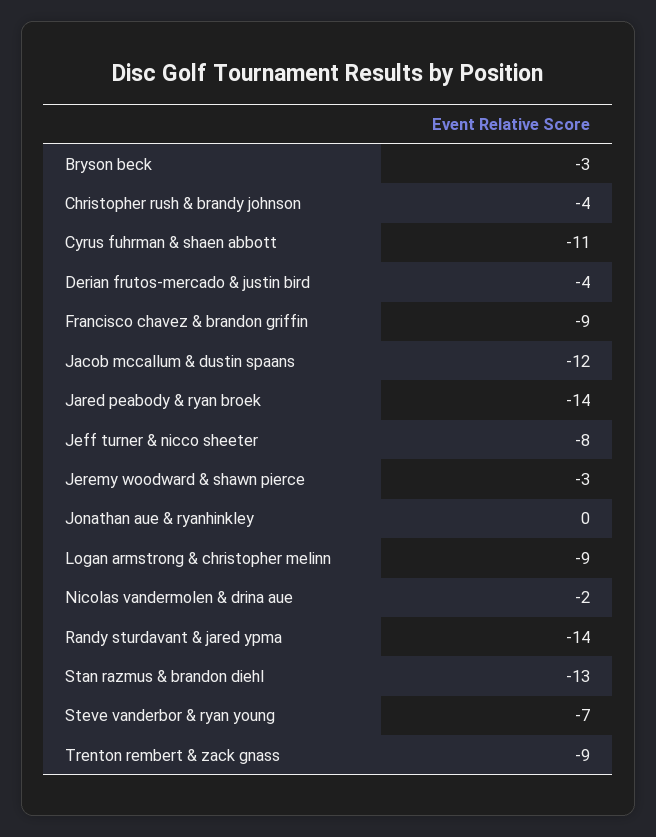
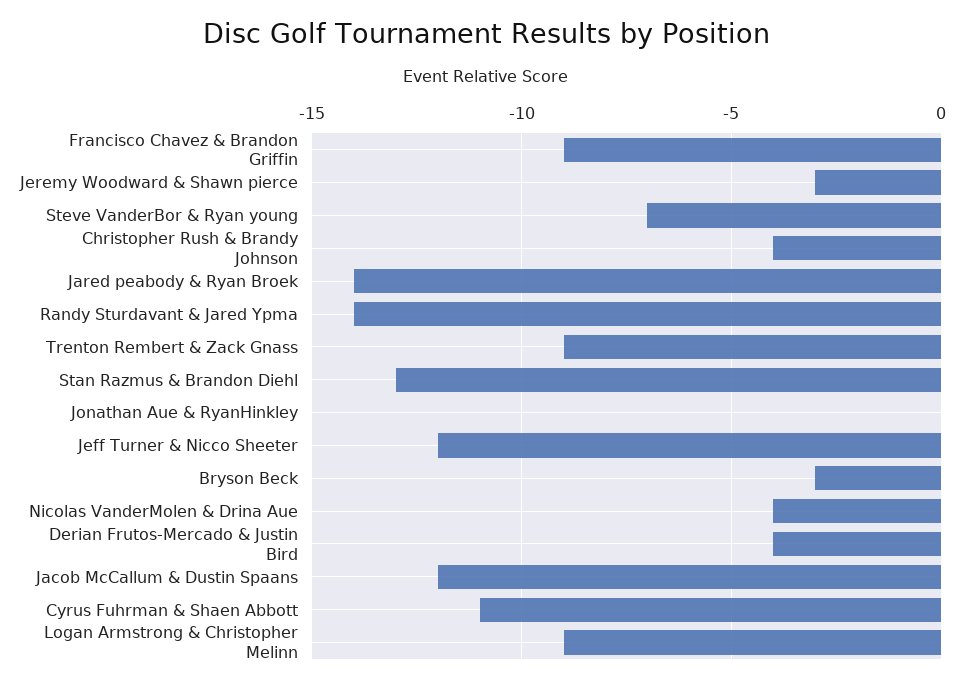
Jeff turner & nicco sheeter: -8 -> -12
Nicolas vandermolen & drina aue: -2 -> -4

